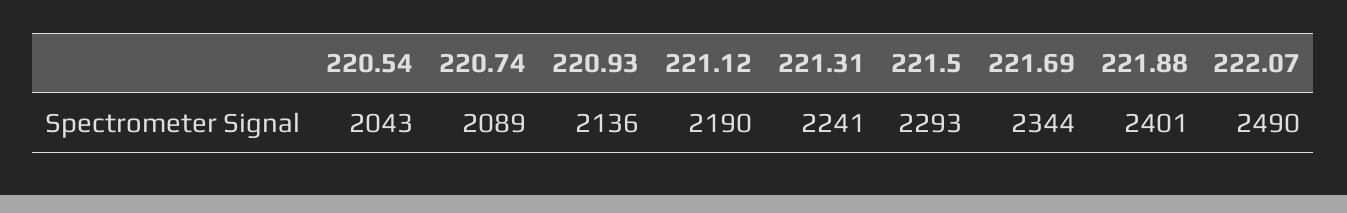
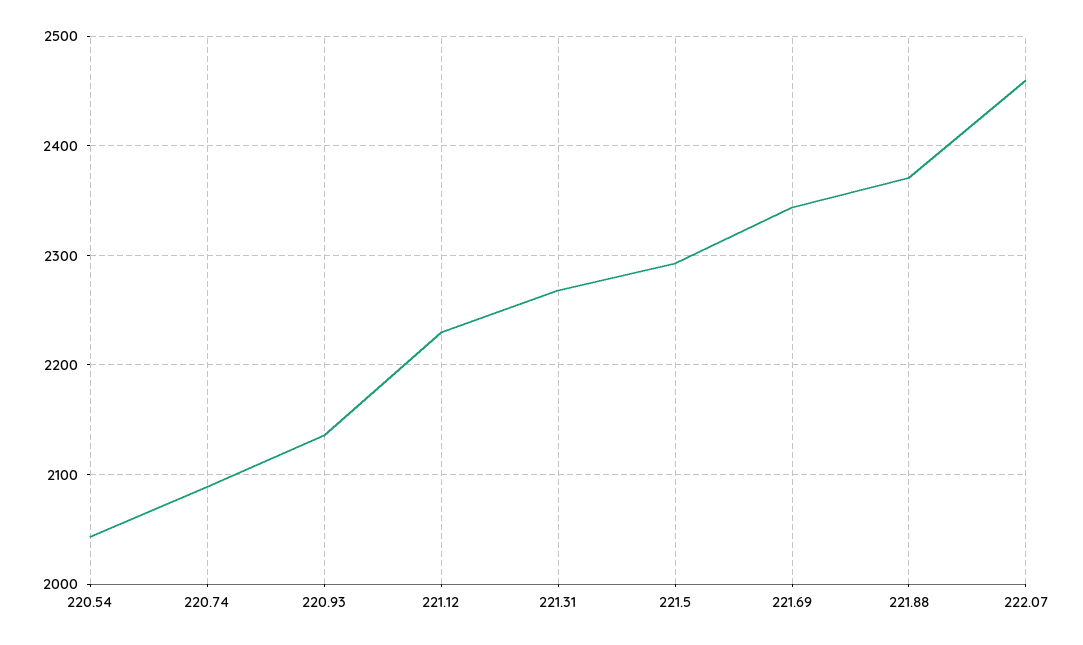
221.12: 2190 -> 2230
221.31: 2241 -> 2270
221.88: 2401 -> 2370
222.07: 2490 -> 2460

